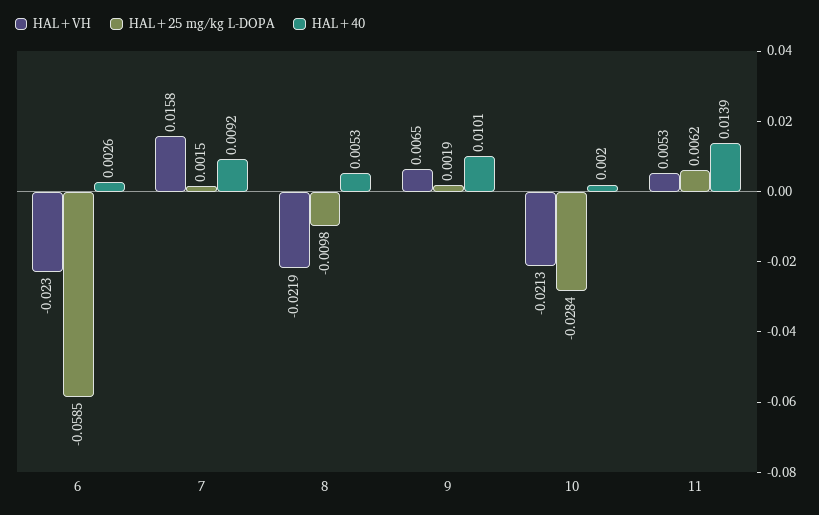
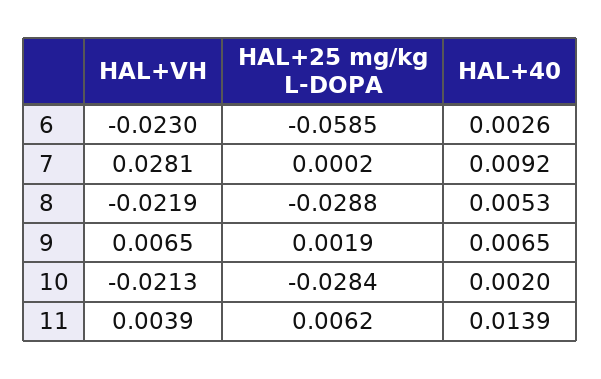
HAL+VH, 7: 0.0158 -> 0.0281
HAL+25 mg/kg L-DOPA, 7: 0.0015 -> 0.0002
HAL+25 mg/kg L-DOPA, 8: -0.0098 -> -0.0288
HAL+40, 9: 0.0101 -> 0.0065
HAL+VH, 11: 0.0053 -> 0.0039

